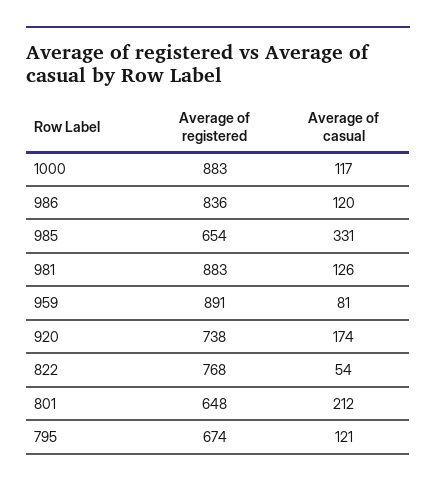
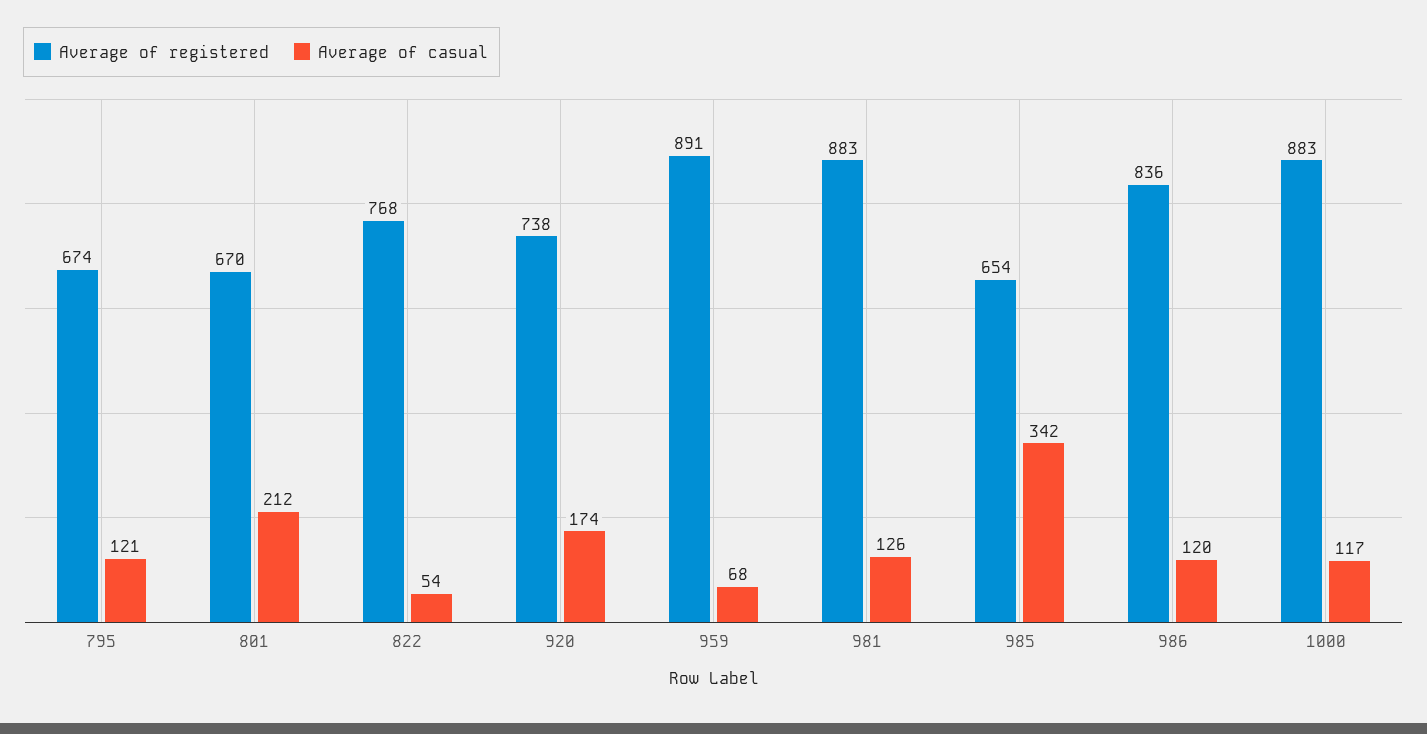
Average of casual, 985: 331 -> 342
Average of casual, 959: 81 -> 68
Average of registered, 801: 648 -> 670

